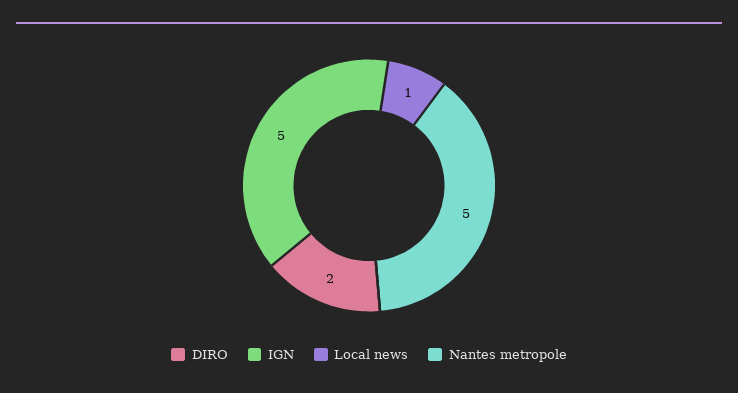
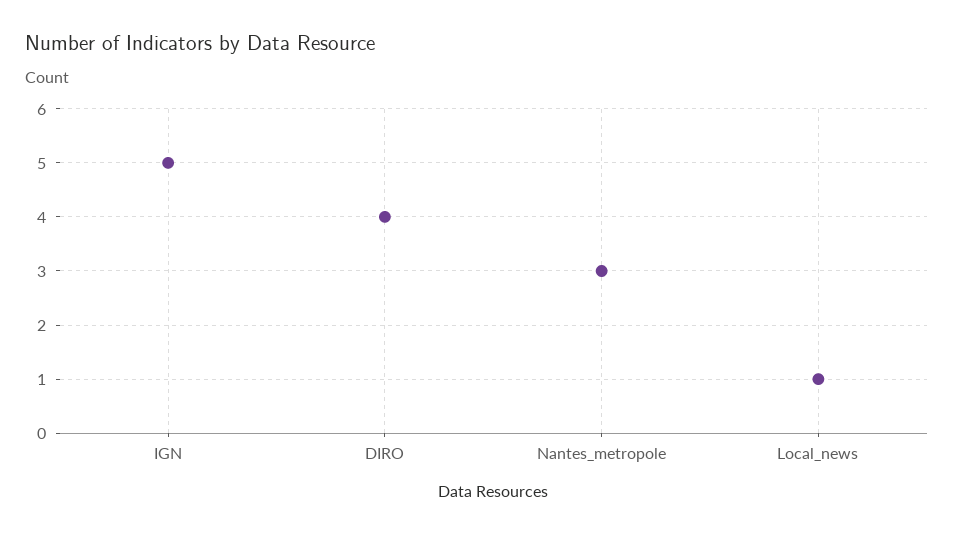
DIRO: 2 -> 4
Nantes metropole: 5 -> 3

